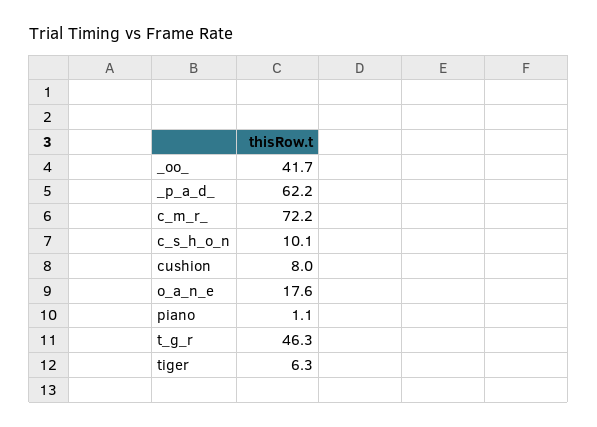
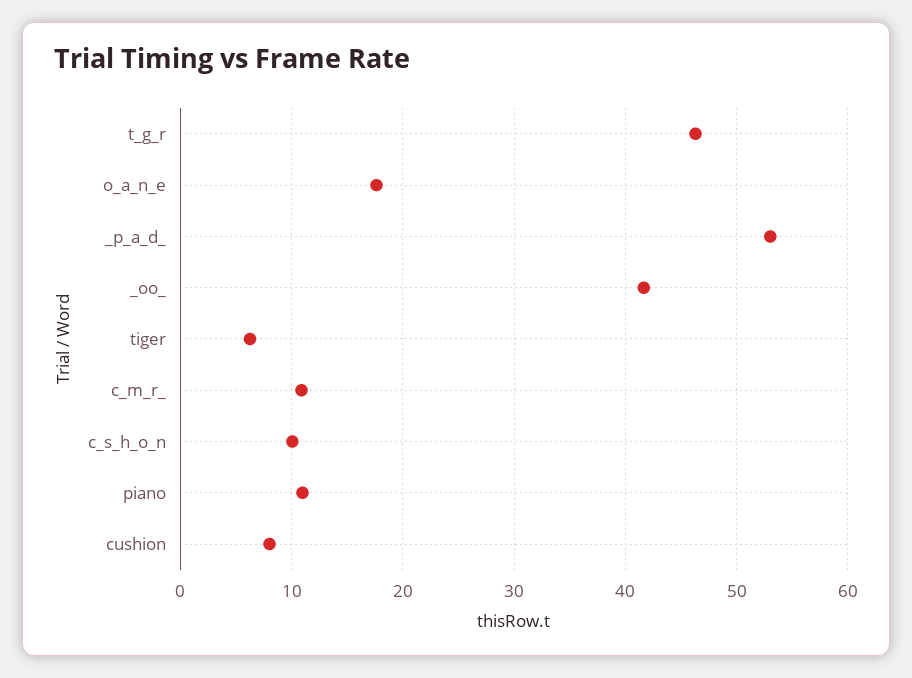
_p_a_d_: 62.2 -> 53
c_m_r_: 72.2 -> 11
piano: 1.1 -> 11

